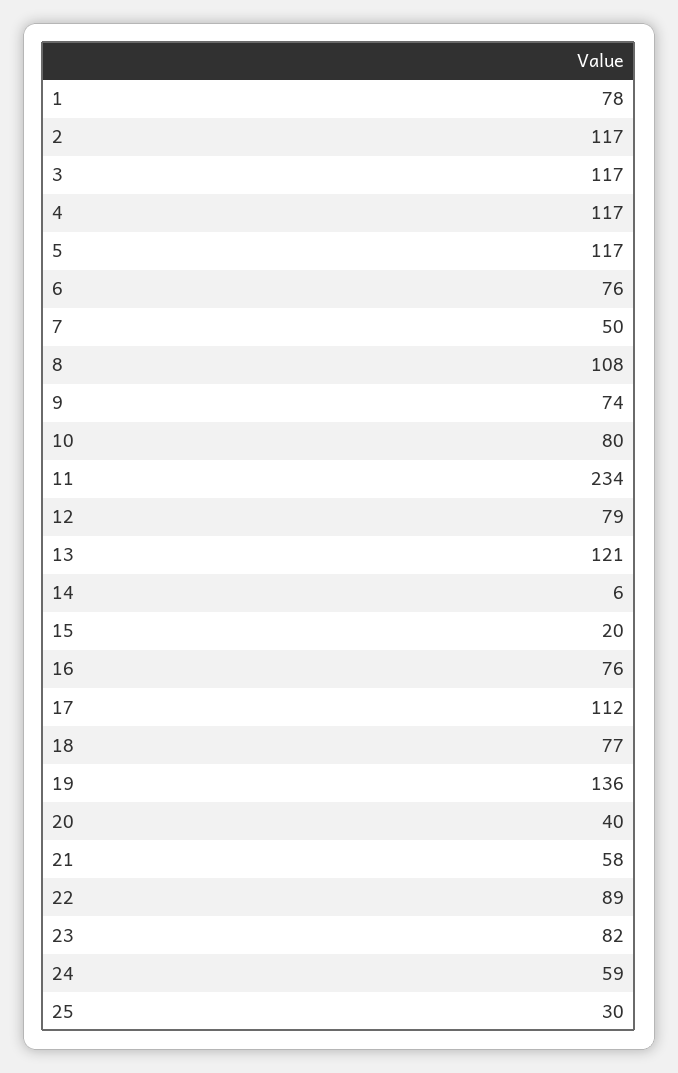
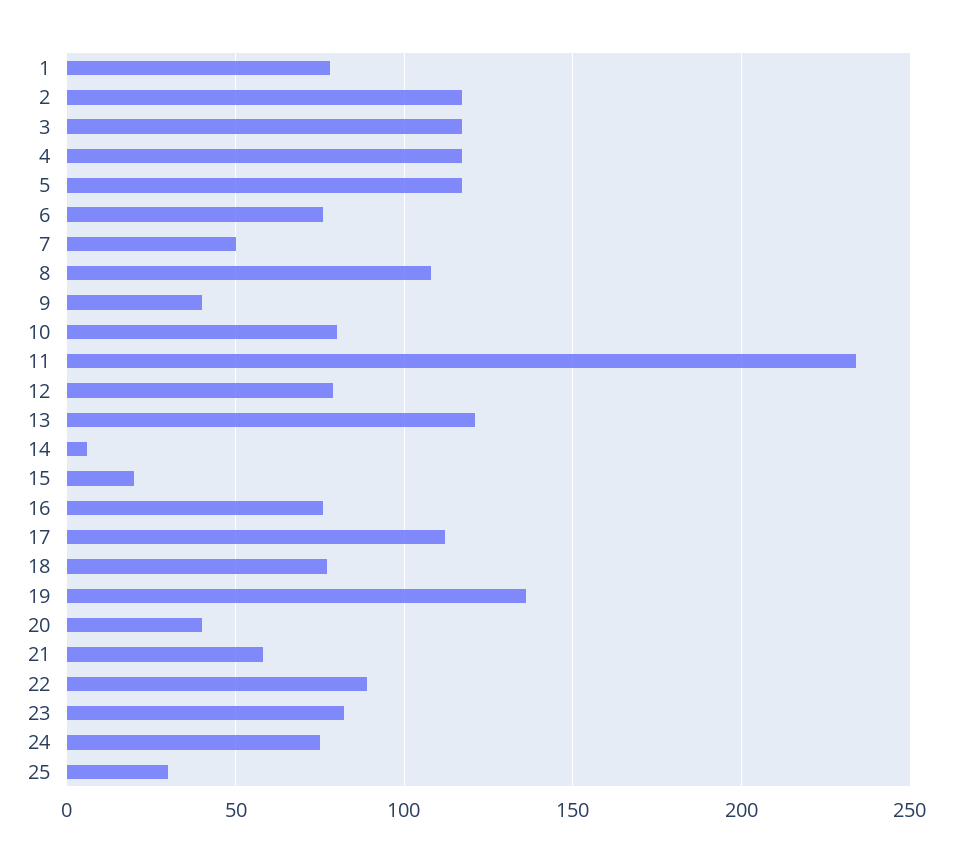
9: 74 -> 40
24: 59 -> 75

